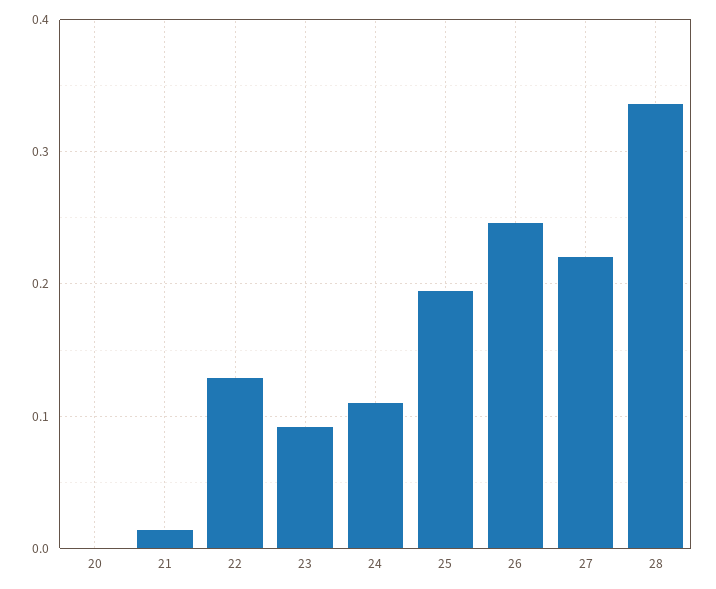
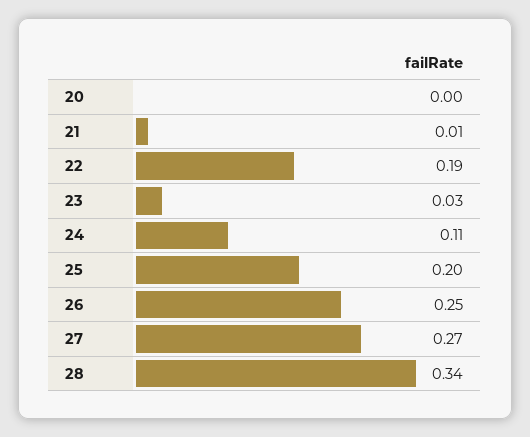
22: 0.13 -> 0.19
23: 0.09 -> 0.03
27: 0.22 -> 0.27

